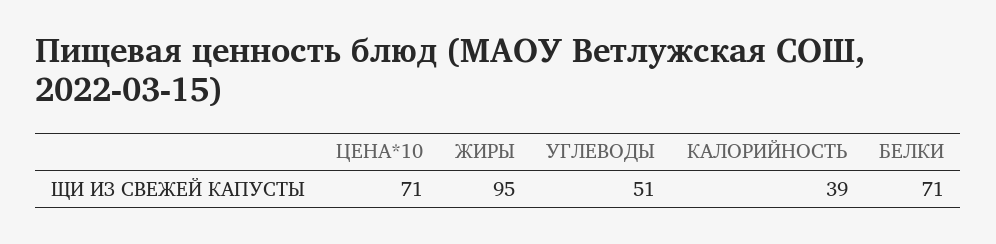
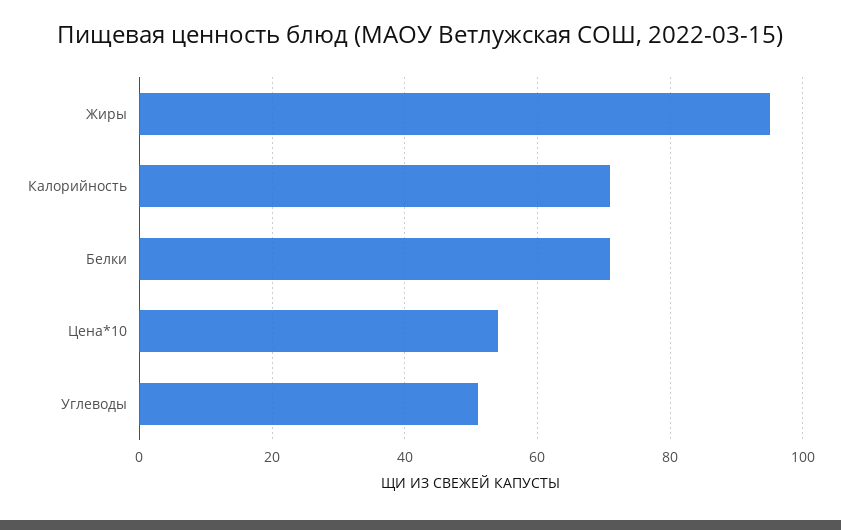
ЦЕНА*10: 71 -> 55
КАЛОРИЙНОСТЬ: 39 -> 70

